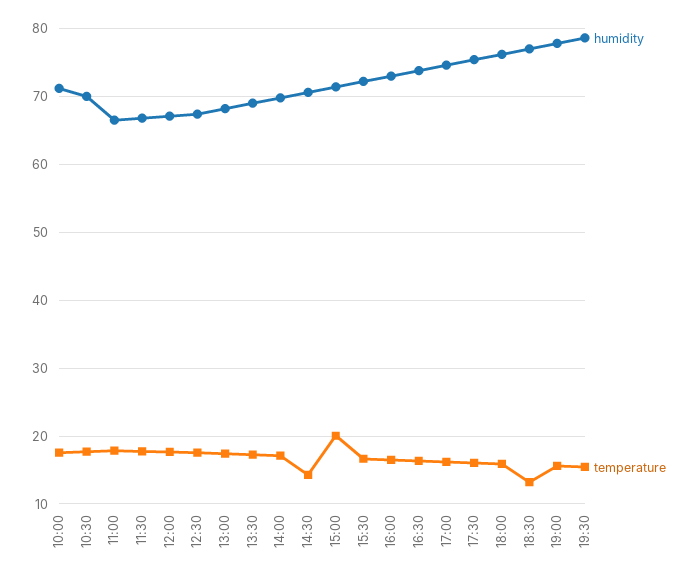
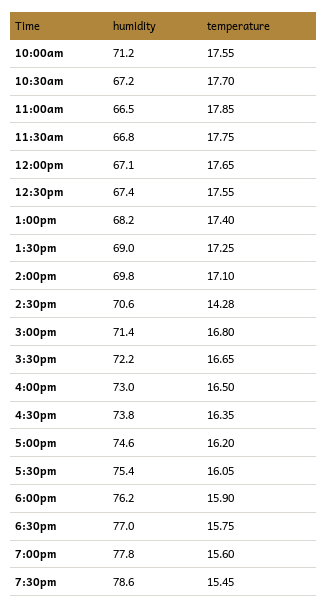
humidity, 10:30: 70 -> 67.2
temperature, 15:00: 20 -> 16.8
temperature, 18:30: 13 -> 15.75

